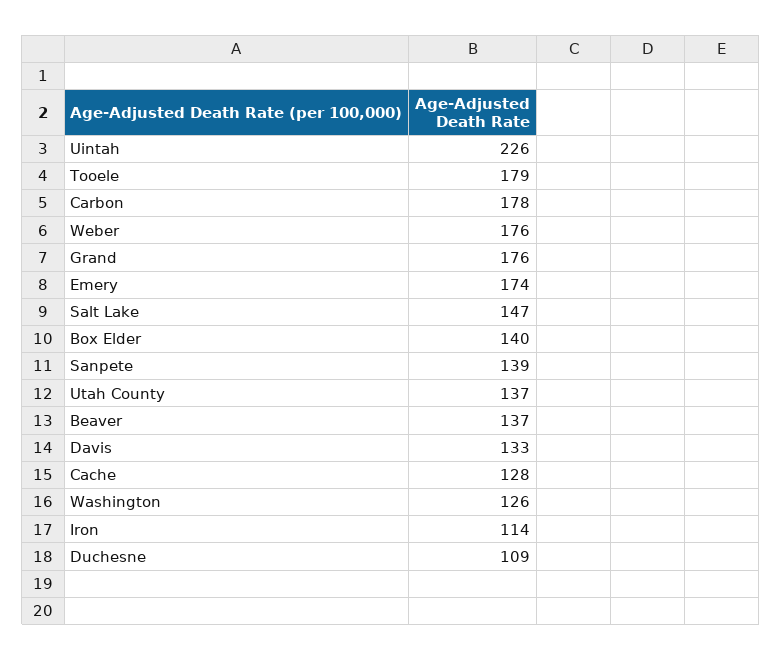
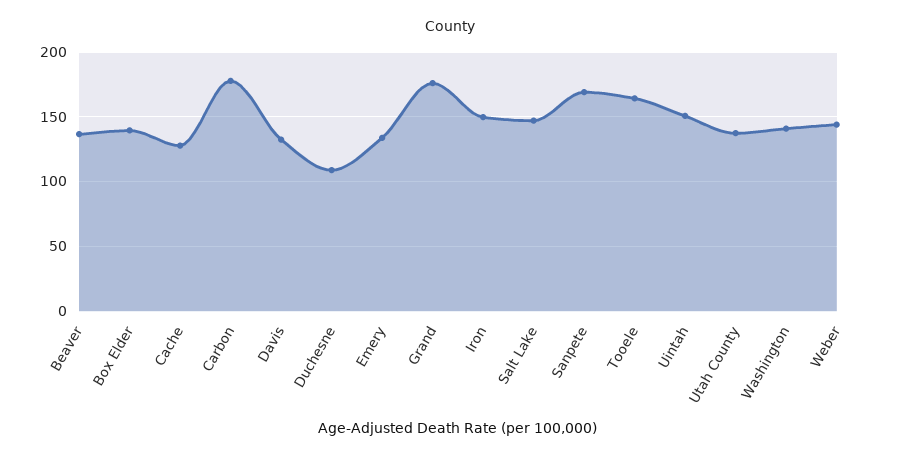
Uintah: 226 -> 150
Tooele: 179 -> 165
Weber: 176 -> 145
Emery: 174 -> 135
Sanpete: 139 -> 170
Washington: 126 -> 140
Iron: 114 -> 150

